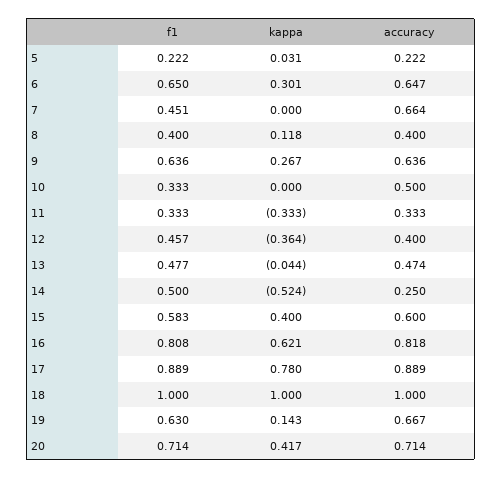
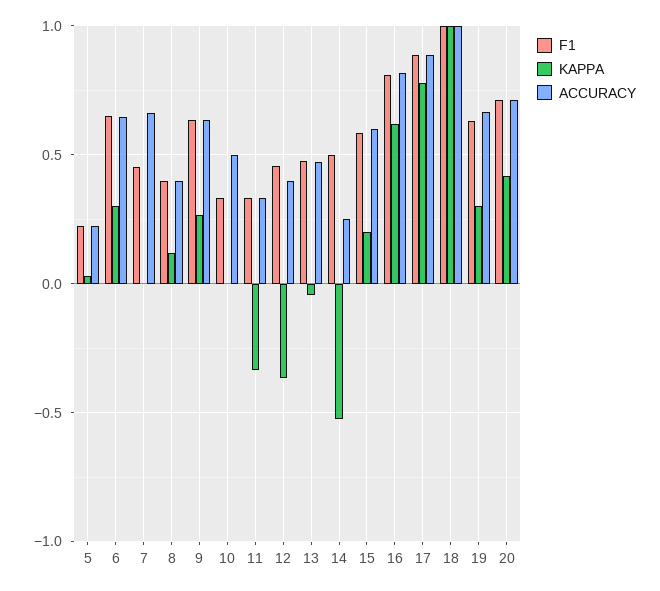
kappa, 15: 0.4 -> 0.2
kappa, 19: 0.143 -> 0.3

